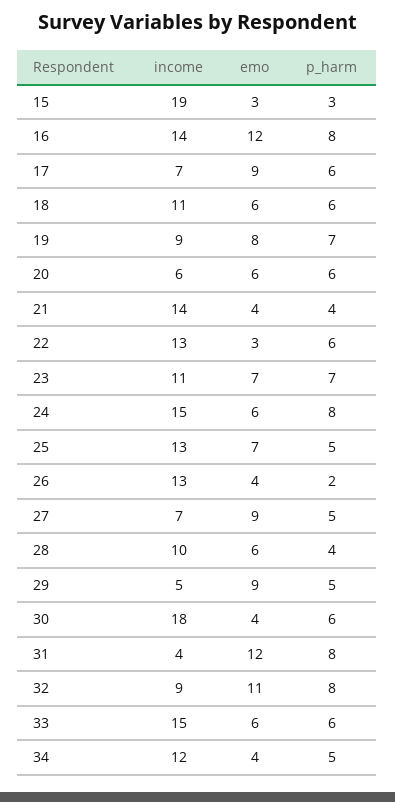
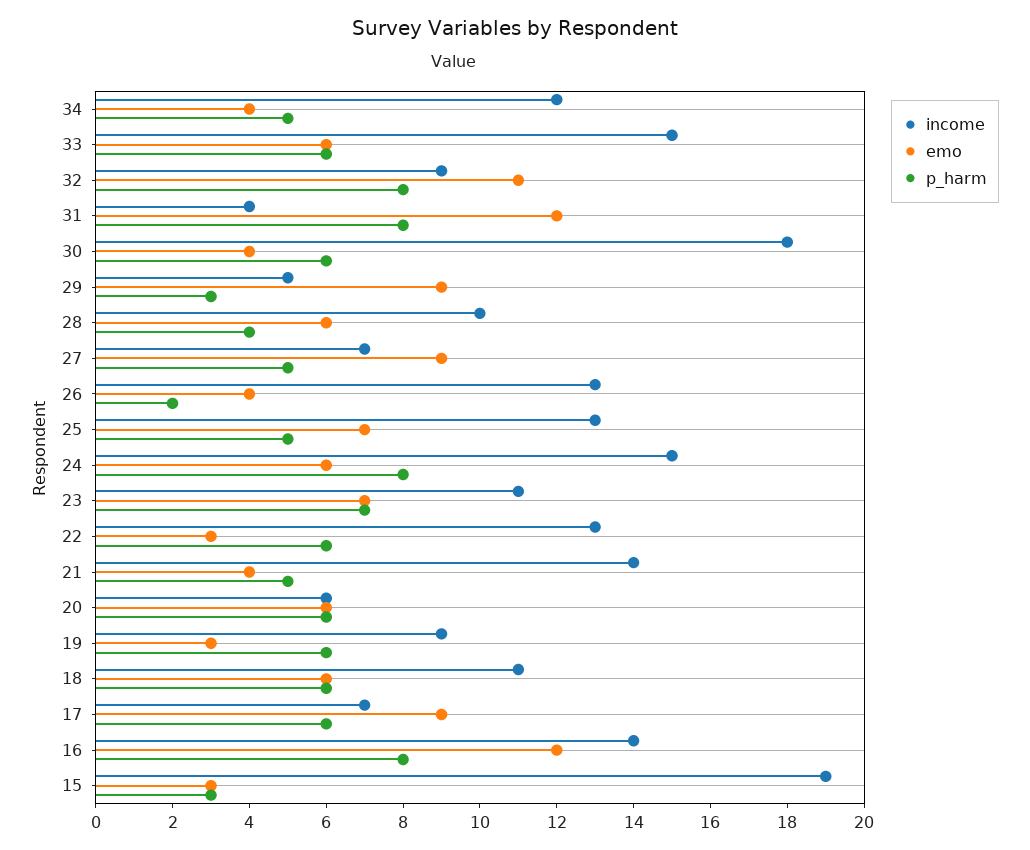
emo, 19: 8 -> 3
p_harm, 19: 7 -> 6
p_harm, 21: 4 -> 5
p_harm, 29: 5 -> 3

